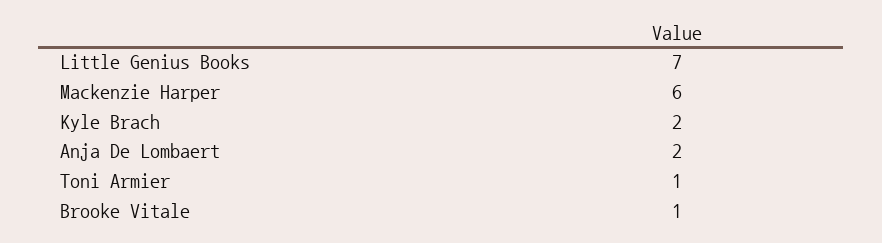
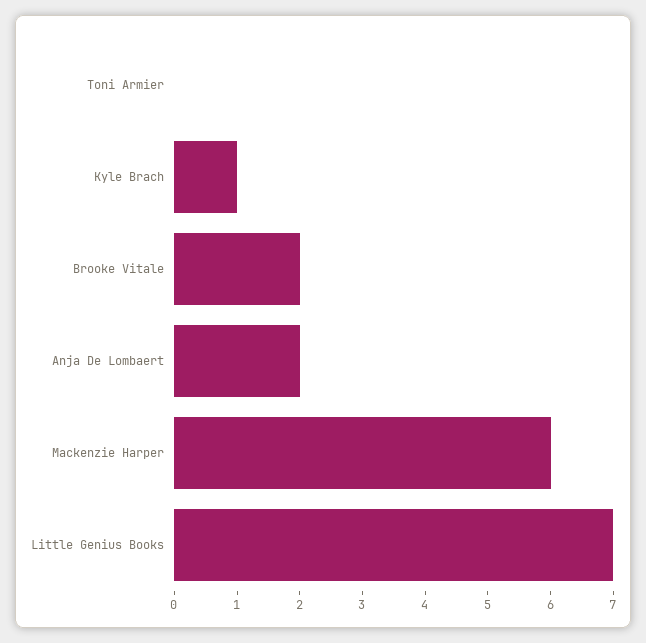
Kyle Brach: 2 -> 1
Toni Armier: 1 -> 0
Brooke Vitale: 1 -> 2

